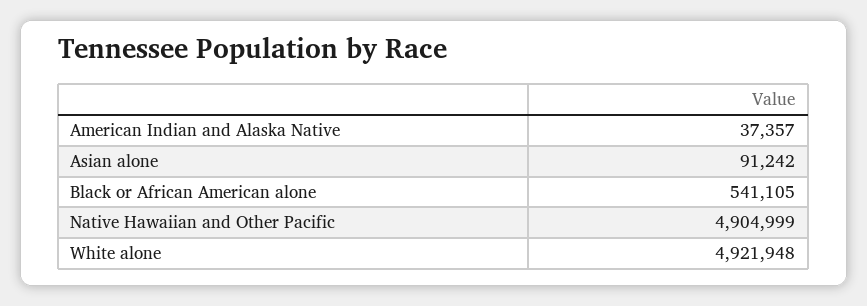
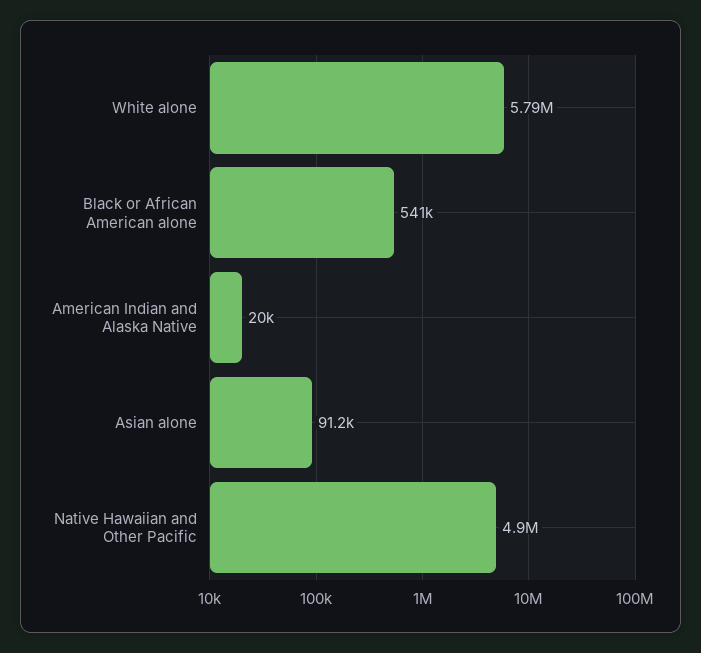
American Indian and Alaska Native: 37357 -> 20000
White alone: 4921948 -> 5790000

